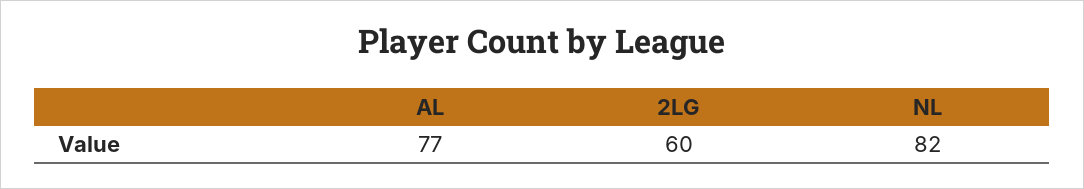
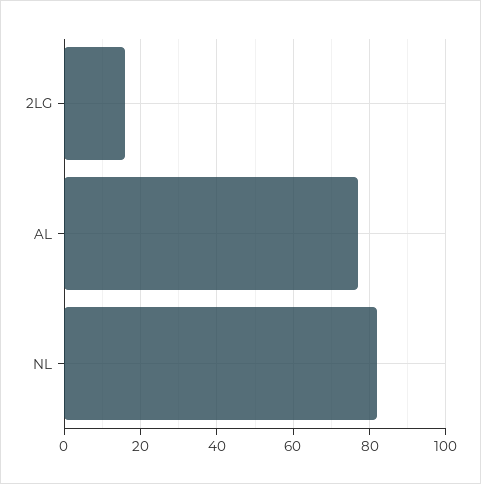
2LG: 60 -> 15

